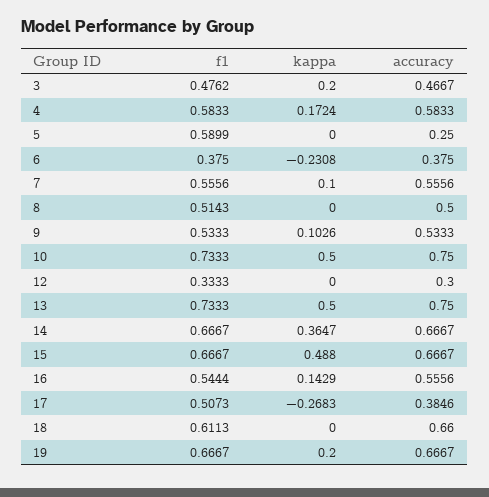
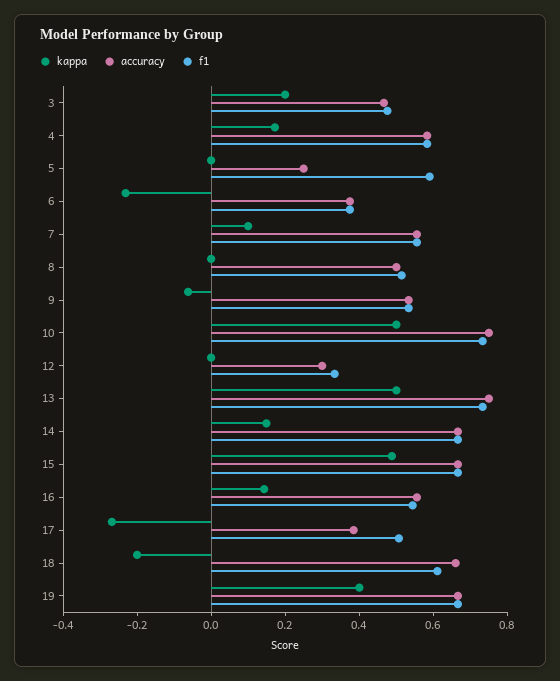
kappa, 9: 0.1026 -> -0.05
kappa, 14: 0.3647 -> 0.15
kappa, 18: 0 -> -0.2
kappa, 19: 0.2 -> 0.4

